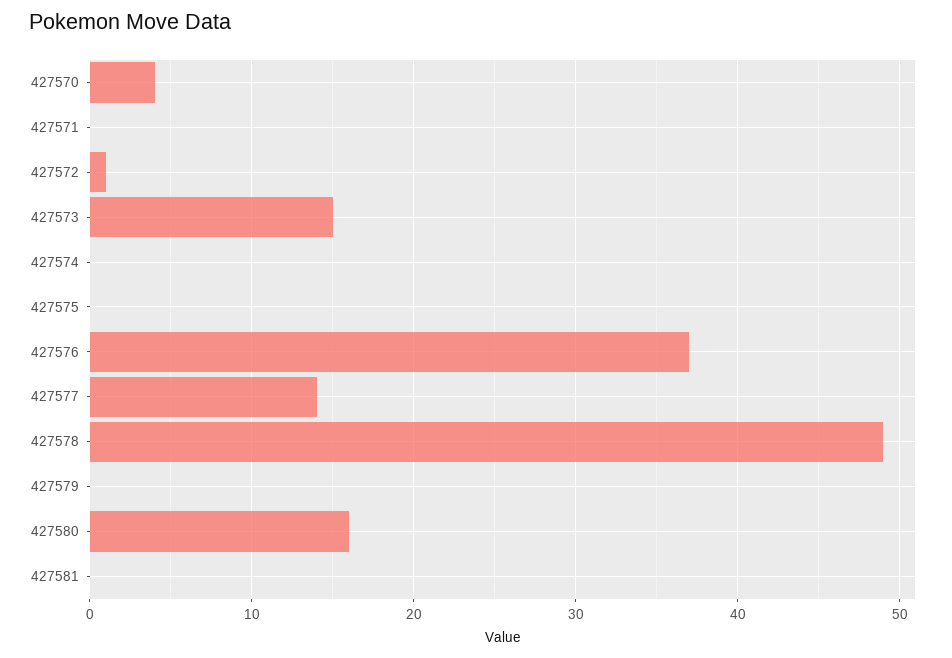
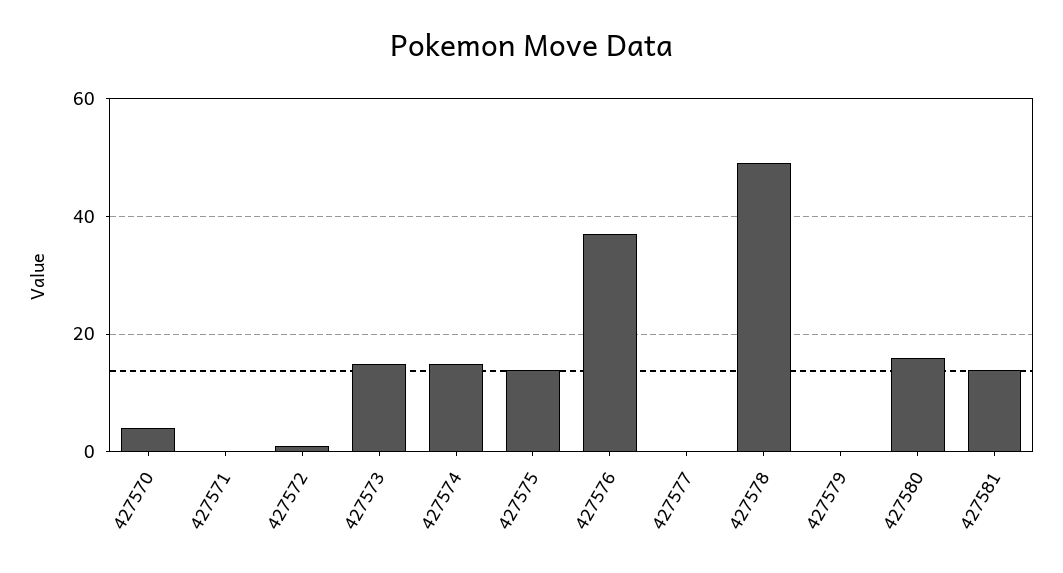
427574: 0 -> 15
427575: 0 -> 15
427577: 14 -> 0
427581: 0 -> 15

